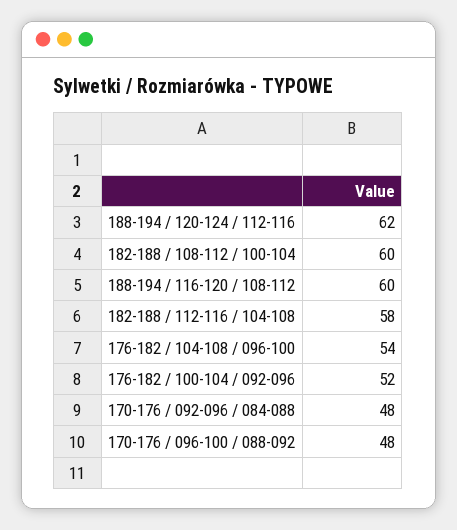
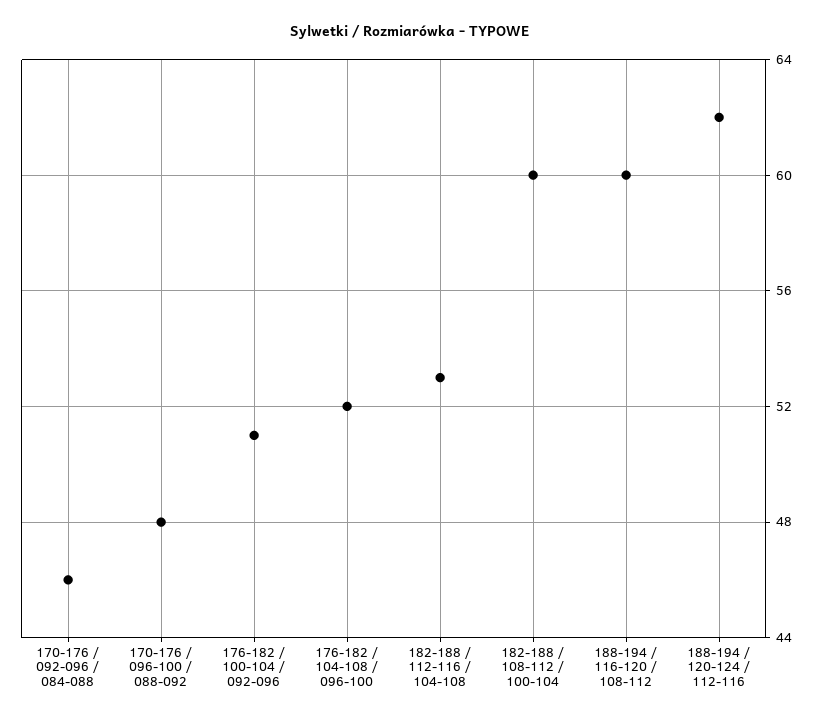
182-188 / 112-116 / 104-108: 58 -> 53
176-182 / 104-108 / 096-100: 54 -> 52
176-182 / 100-104 / 092-096: 52 -> 51
170-176 / 092-096 / 084-088: 48 -> 46

